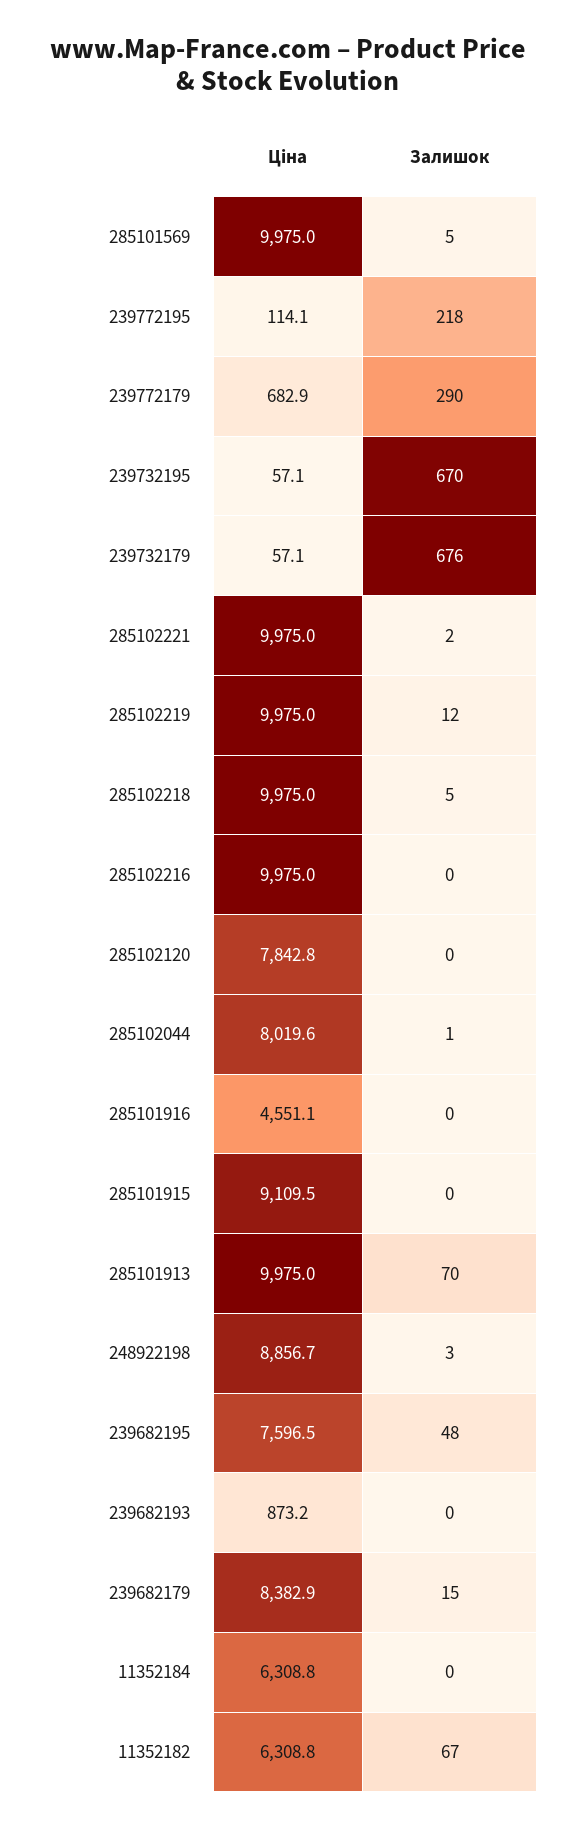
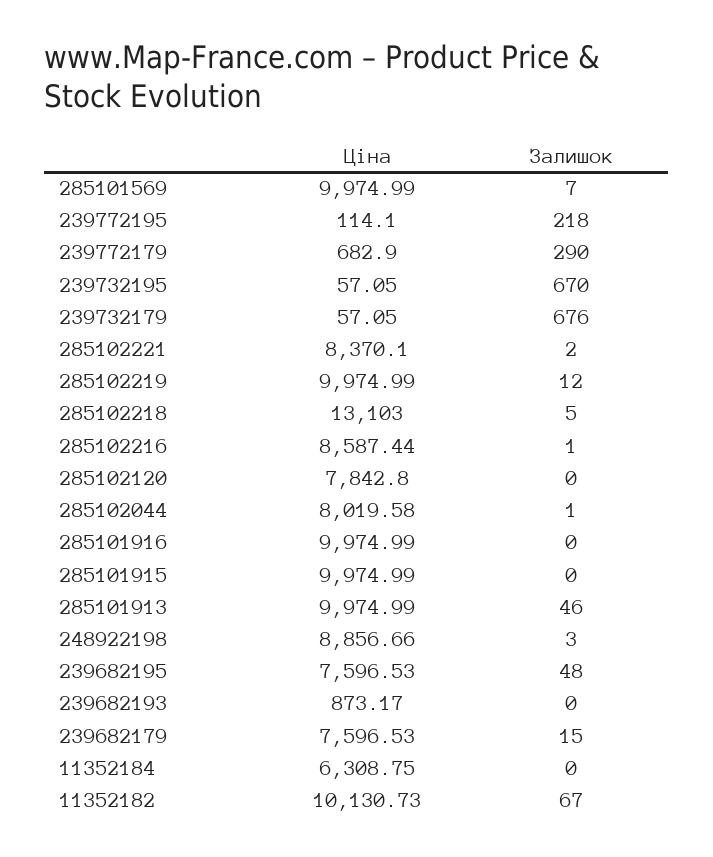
Залишок, 285101569: 5 -> 7
Ціна, 285102221: 9975 -> 8370.1
Ціна, 285102218: 9975 -> 13103
Ціна, 285102216: 9975 -> 8587.44
Залишок, 285102216: 0 -> 1
Ціна, 285101916: 4551.1 -> 9974.99
Ціна, 285101915: 9109.5 -> 9974.99
Залишок, 285101913: 70 -> 46
Ціна, 239682179: 8382.9 -> 7596.53
Ціна, 11352182: 6308.8 -> 10130.73

